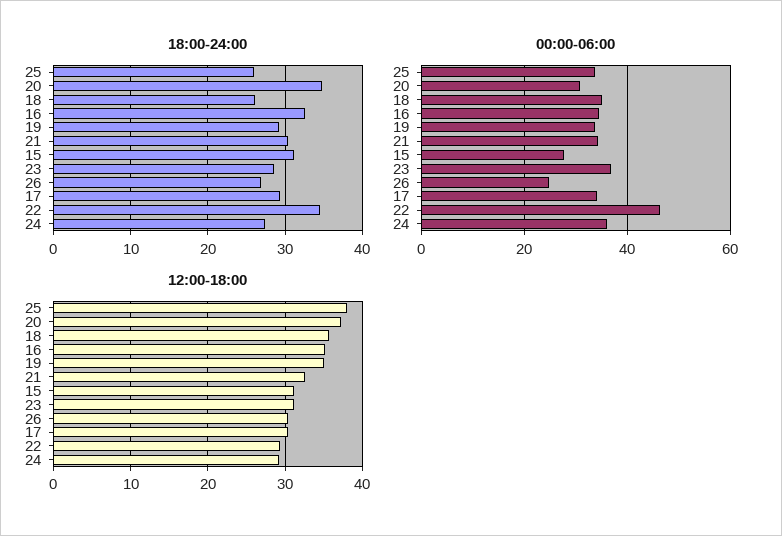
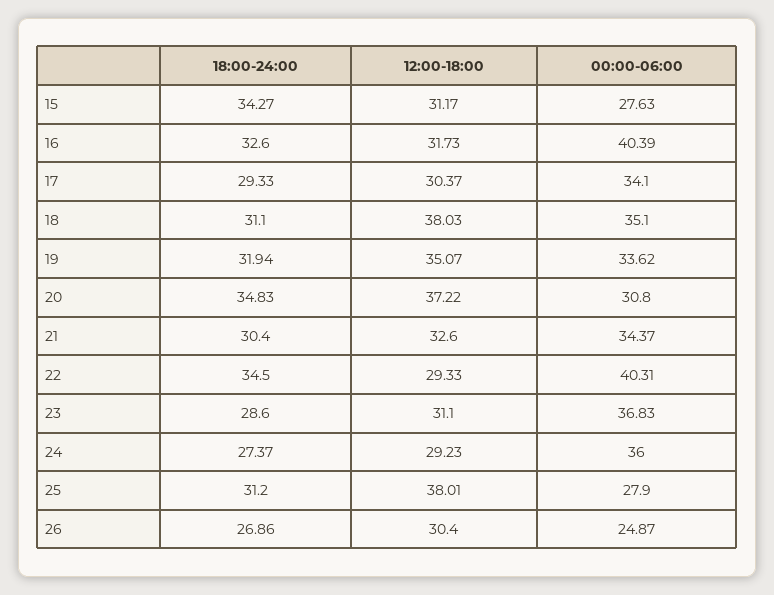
18:00-24:00, 25: 26 -> 31.2
18:00-24:00, 18: 26 -> 31.1
18:00-24:00, 19: 29 -> 31.94
18:00-24:00, 15: 31 -> 34.27
00:00-06:00, 25: 34 -> 27.9
00:00-06:00, 16: 34 -> 40.39
00:00-06:00, 22: 46 -> 40.31
12:00-18:00, 18: 36 -> 38.03
12:00-18:00, 16: 35 -> 31.73

